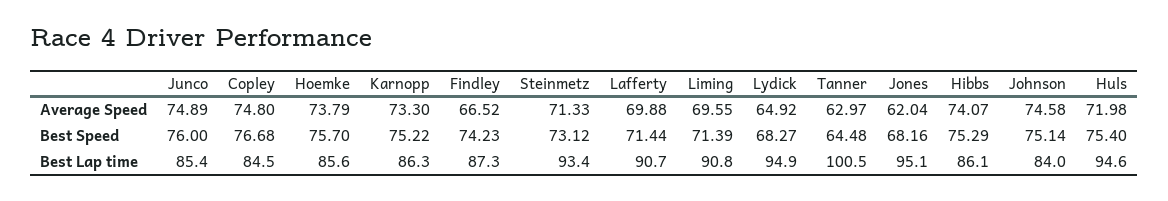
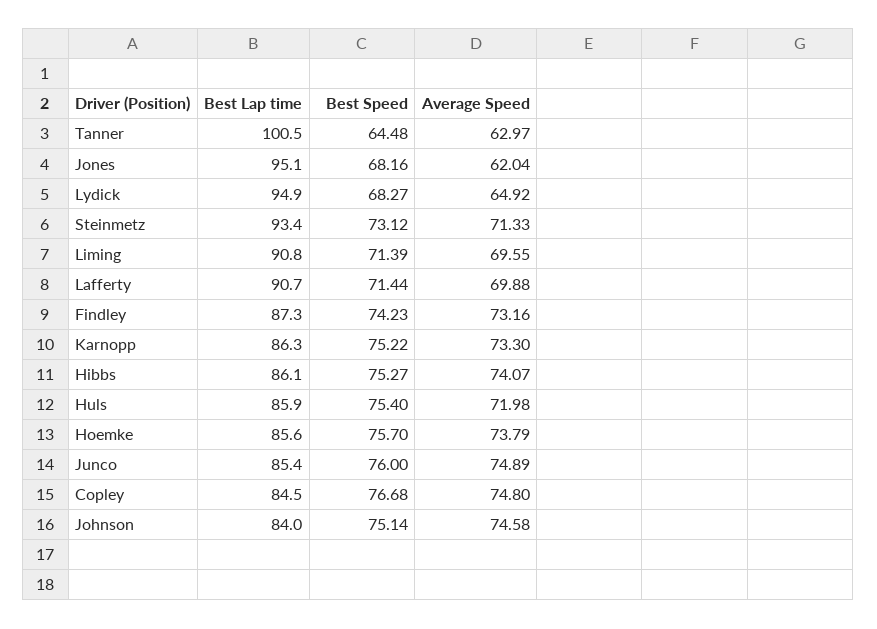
Findley, Average Speed: 66.52 -> 73.16
Hibbs, Best Speed: 75.29 -> 75.27
Huls, Best Lap time: 94.6 -> 85.9

